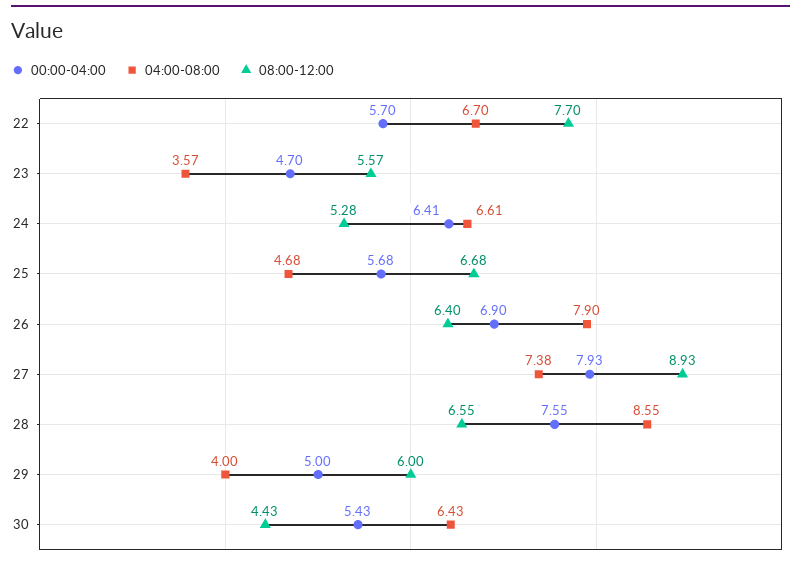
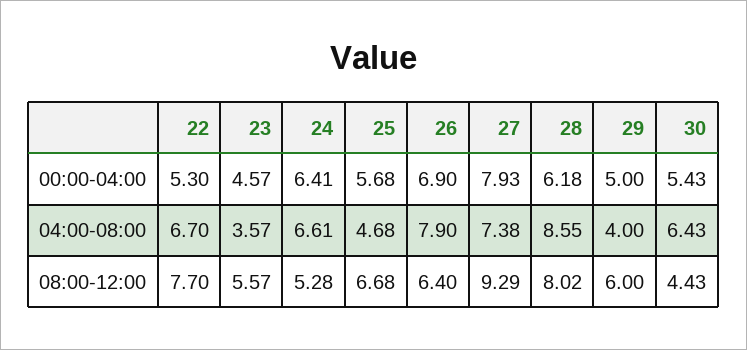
00:00-04:00, 22: 5.7 -> 5.3
00:00-04:00, 23: 4.7 -> 4.57
08:00-12:00, 27: 8.93 -> 9.29
00:00-04:00, 28: 7.55 -> 6.18
08:00-12:00, 28: 6.55 -> 8.02

